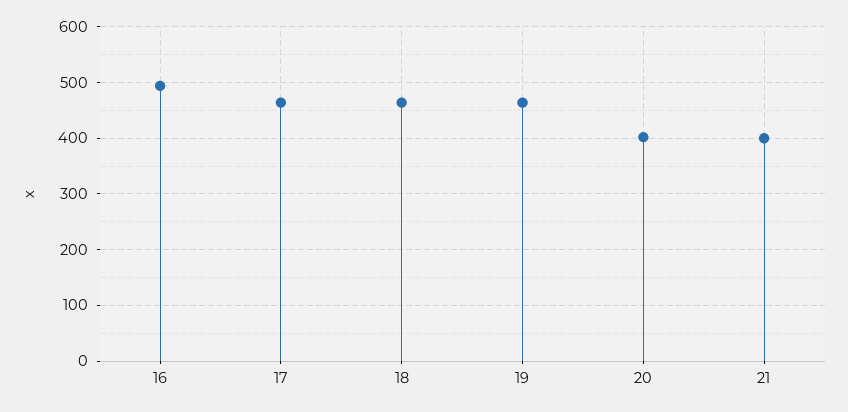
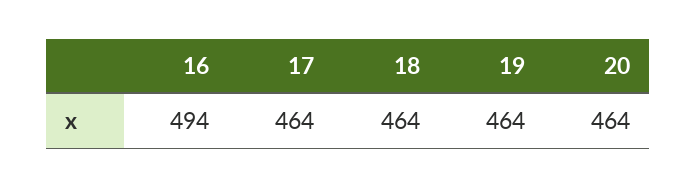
20: 400 -> 464
21: 400 -> none

